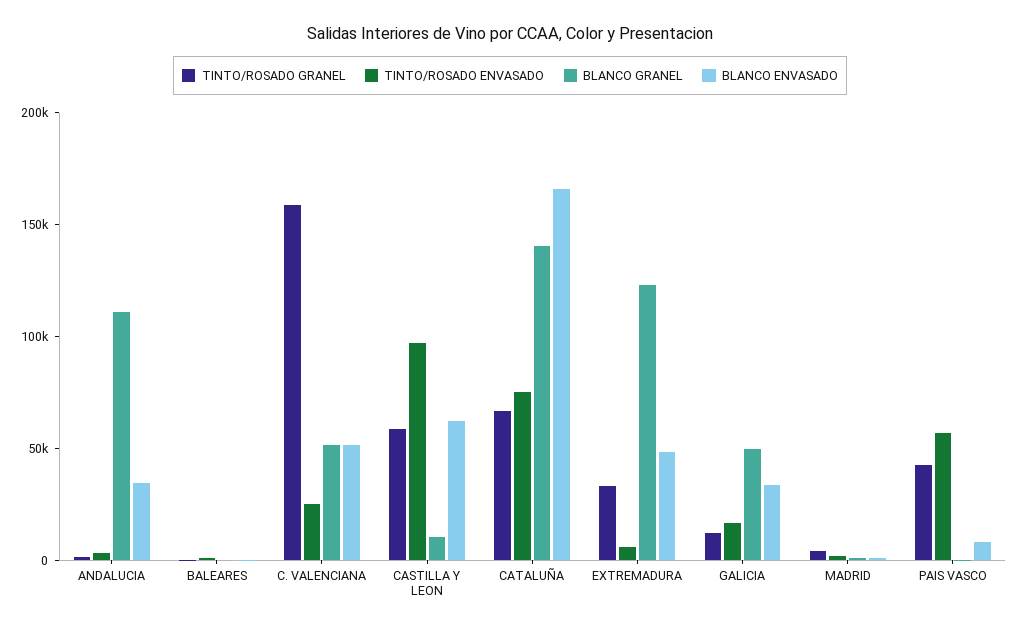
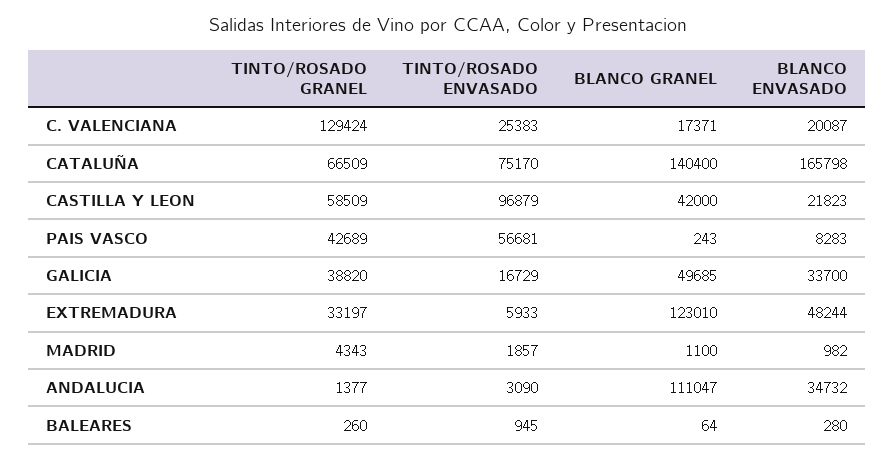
TINTO/ROSADO GRANEL, C. VALENCIANA: 160000 -> 129424
BLANCO GRANEL, C. VALENCIANA: 50000 -> 17371
BLANCO ENVASADO, C. VALENCIANA: 50000 -> 20087
BLANCO GRANEL, CASTILLA Y LEON: 10000 -> 42000
BLANCO ENVASADO, CASTILLA Y LEON: 60000 -> 21823
TINTO/ROSADO GRANEL, GALICIA: 10000 -> 38820

